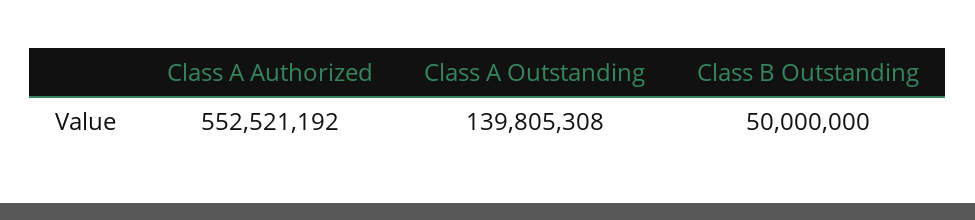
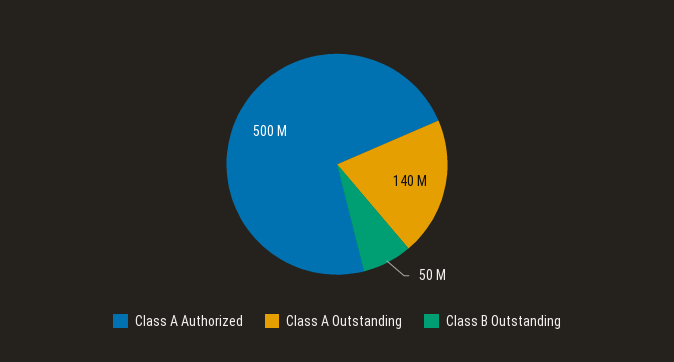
Class A Authorized: 552521192 -> 500000000

